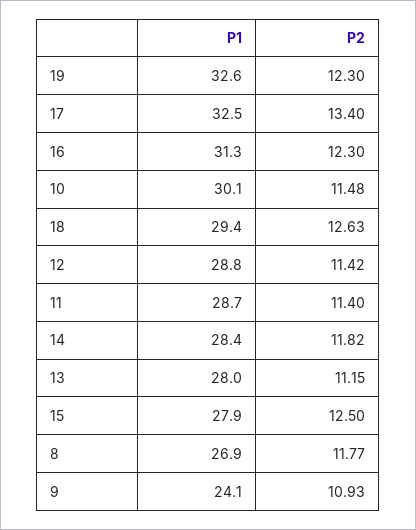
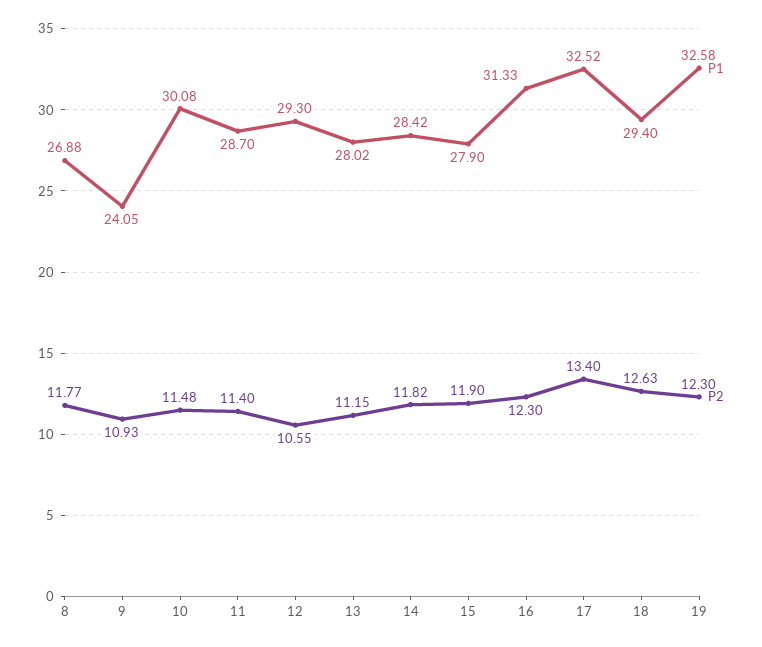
P1, 12: 28.8 -> 29.3
P2, 12: 11.42 -> 10.55
P2, 15: 12.5 -> 11.9

